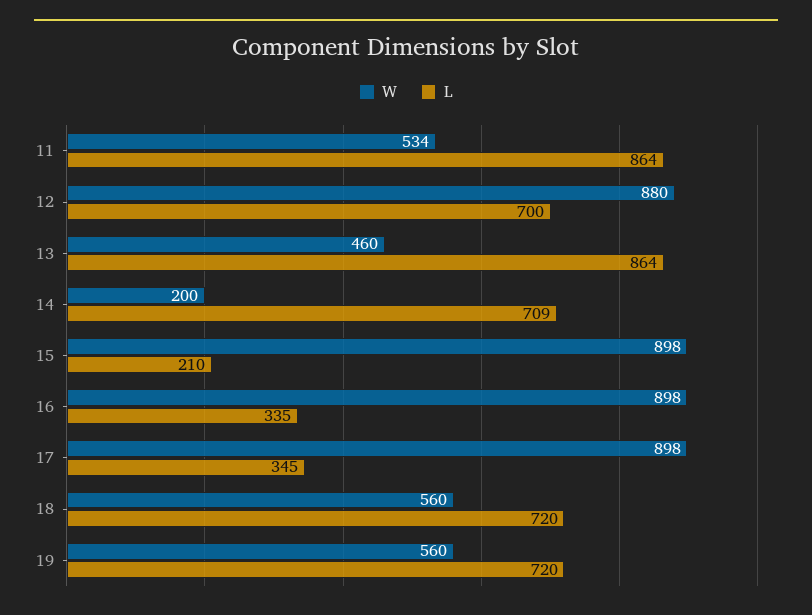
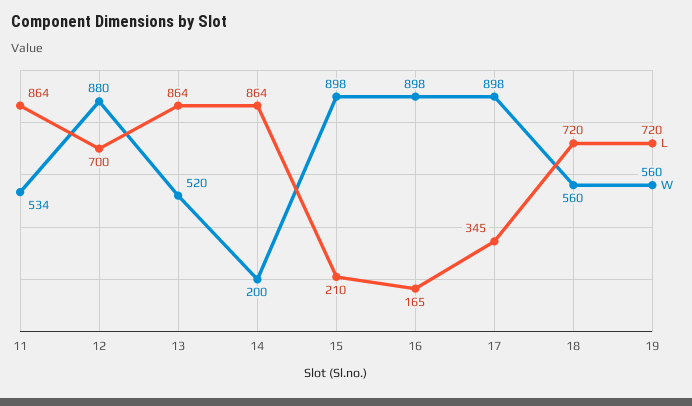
W, 13: 460 -> 520
L, 14: 709 -> 864
L, 16: 335 -> 165

